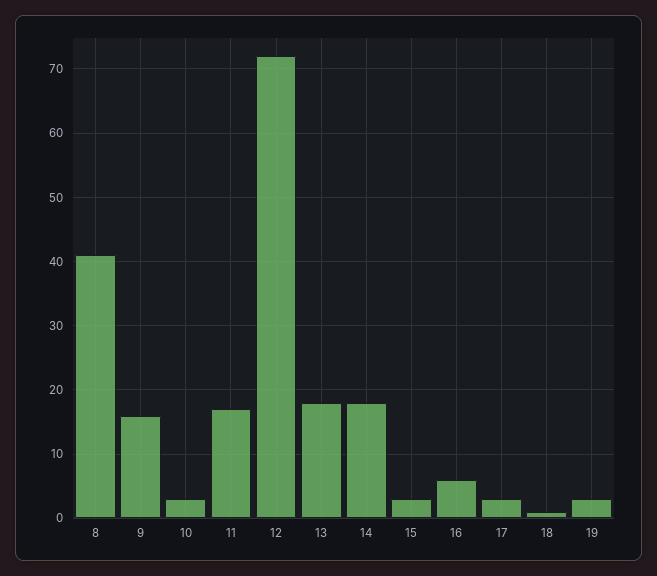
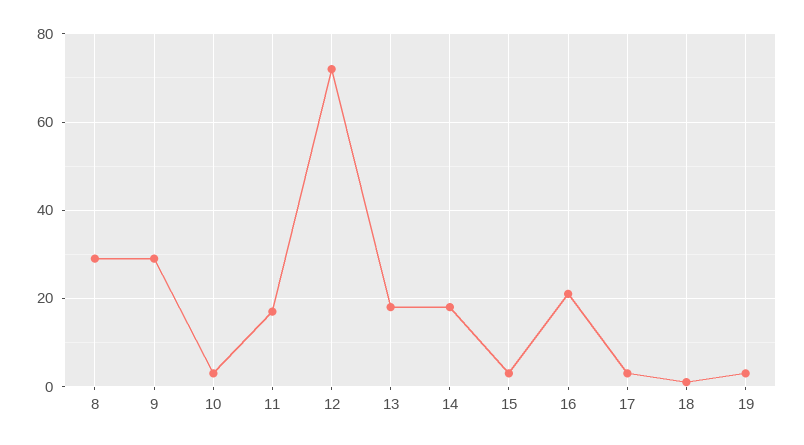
8: 41 -> 30
9: 16 -> 30
16: 6 -> 20

